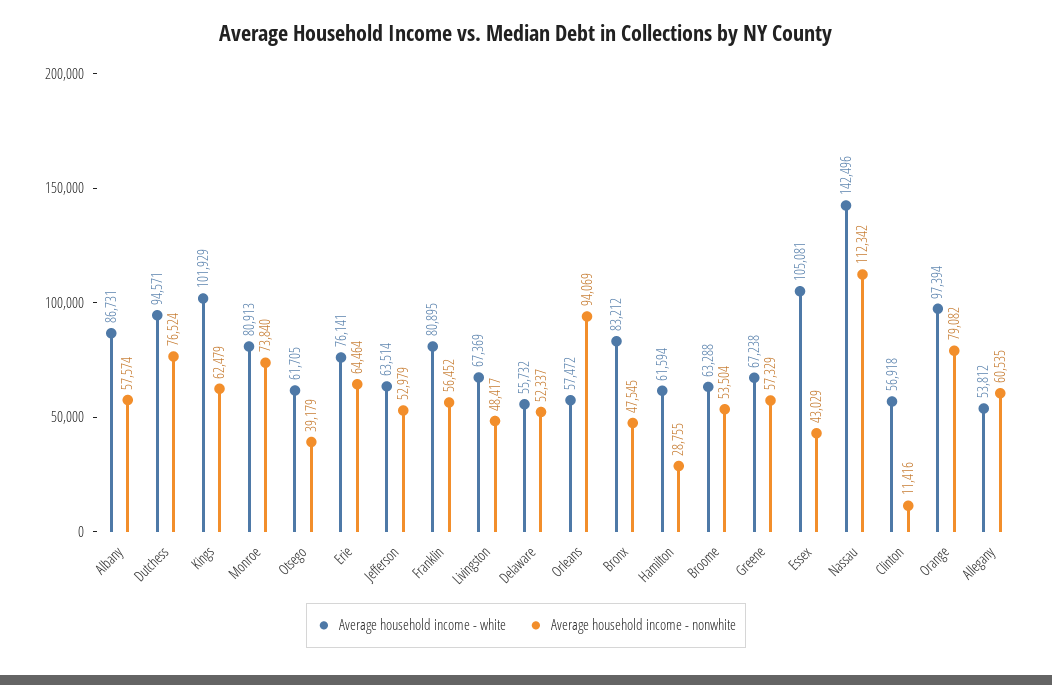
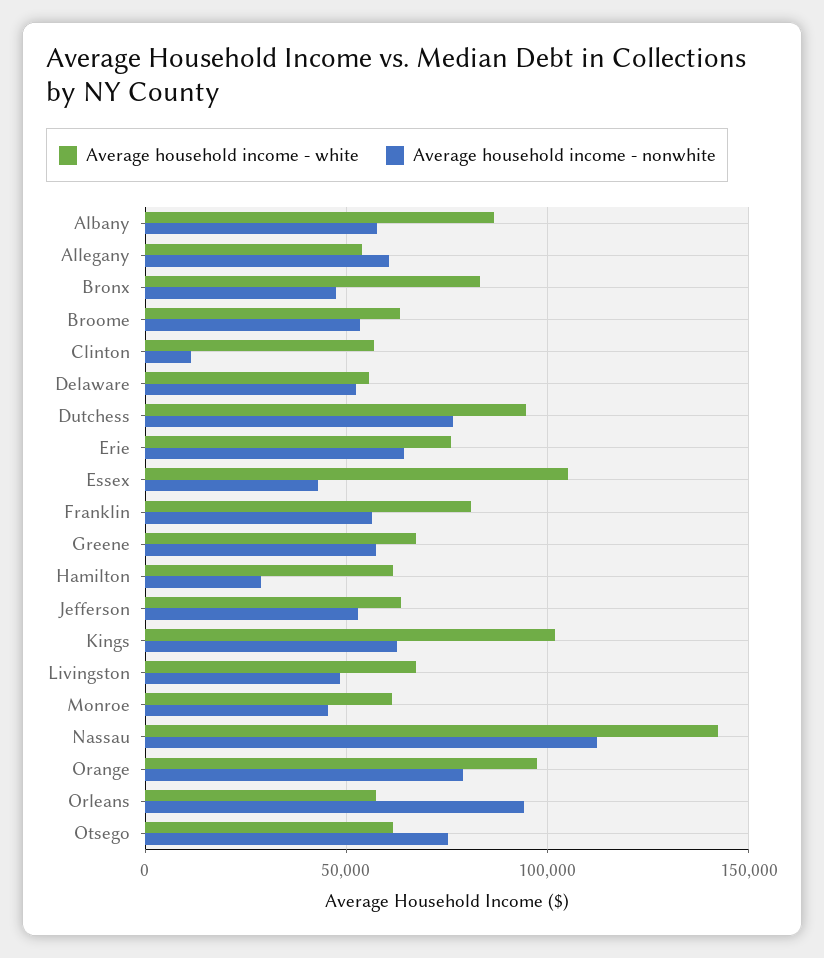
Average household income - white, Monroe: 80913 -> 60000
Average household income - nonwhite, Monroe: 73840 -> 45000
Average household income - nonwhite, Otsego: 39179 -> 75000

